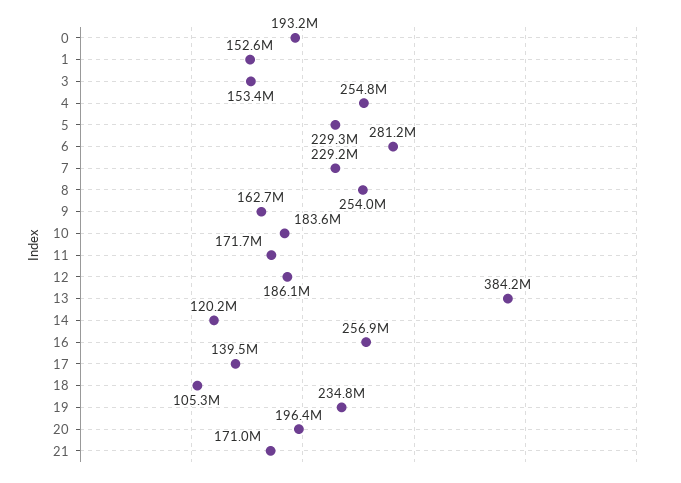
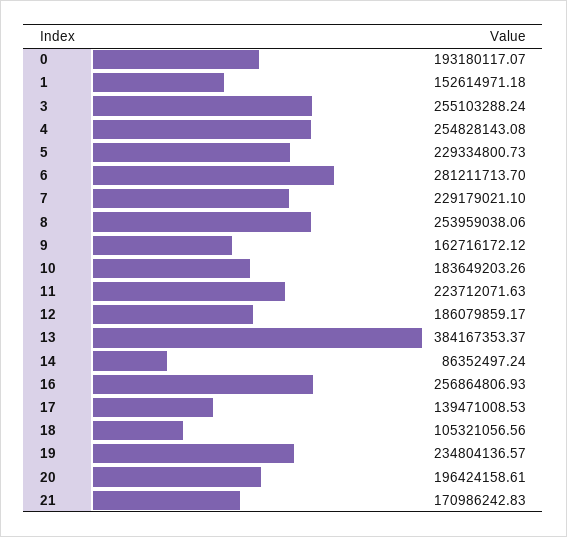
3: 153400000 -> 255103288.24
11: 171700000 -> 223712071.63
14: 120200000 -> 86352497.24

